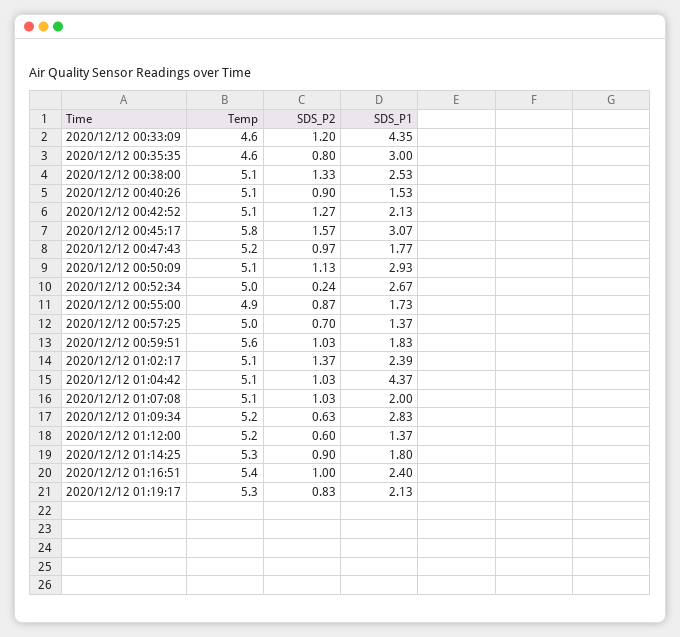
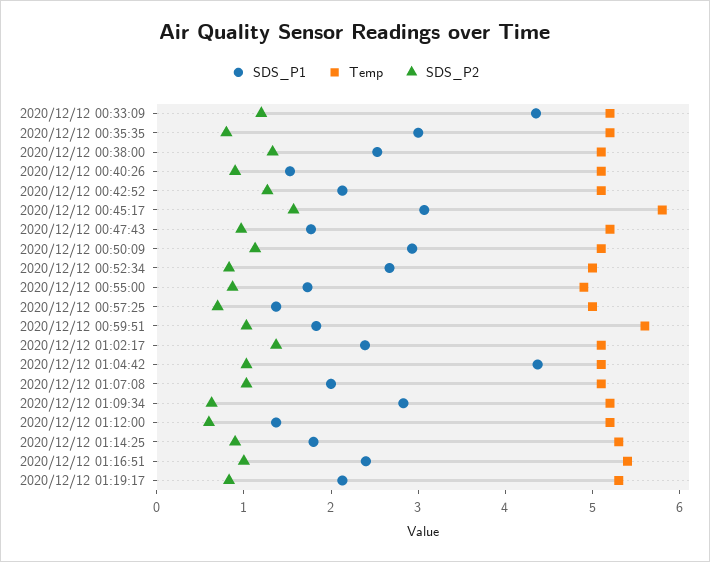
Temp, 2020/12/12 00:33:09: 4.6 -> 5.2
Temp, 2020/12/12 00:35:35: 4.6 -> 5.2
SDS_P2, 2020/12/12 00:52:34: 0.24 -> 0.8

